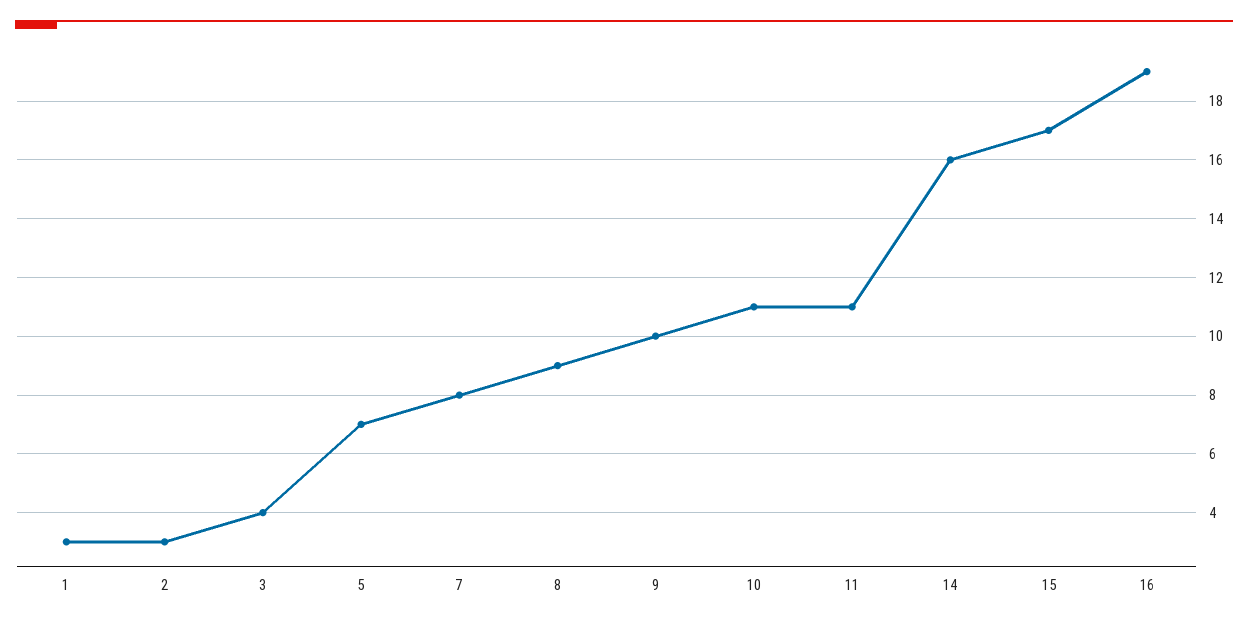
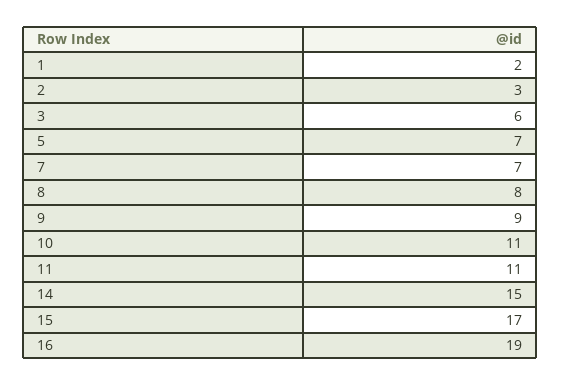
1: 3 -> 2
3: 4 -> 6
7: 8 -> 7
8: 9 -> 8
9: 10 -> 9
14: 16 -> 15

